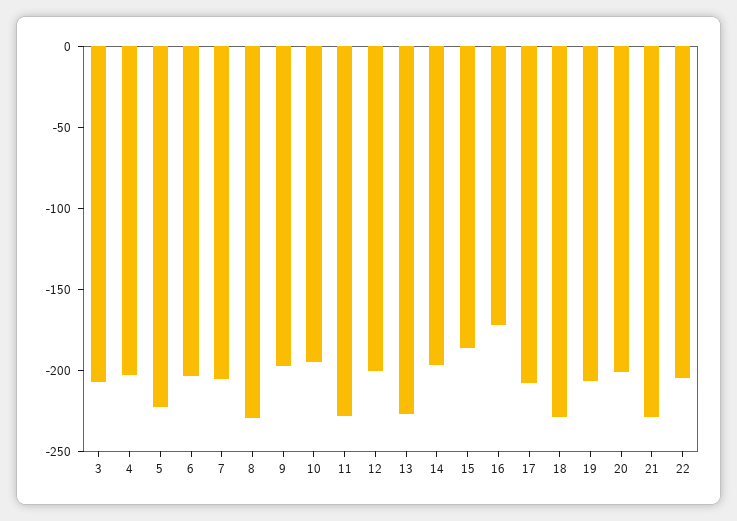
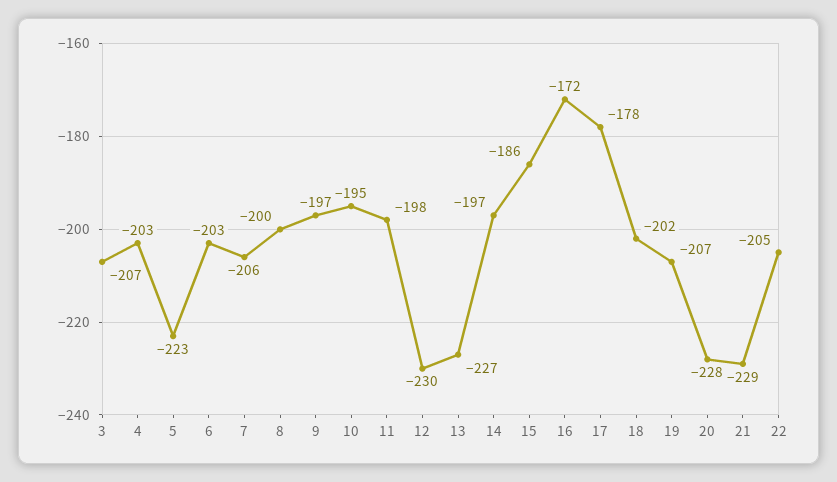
8: -230 -> -200
11: -230 -> -198
12: -200 -> -230
17: -210 -> -178
18: -230 -> -202
20: -200 -> -228

